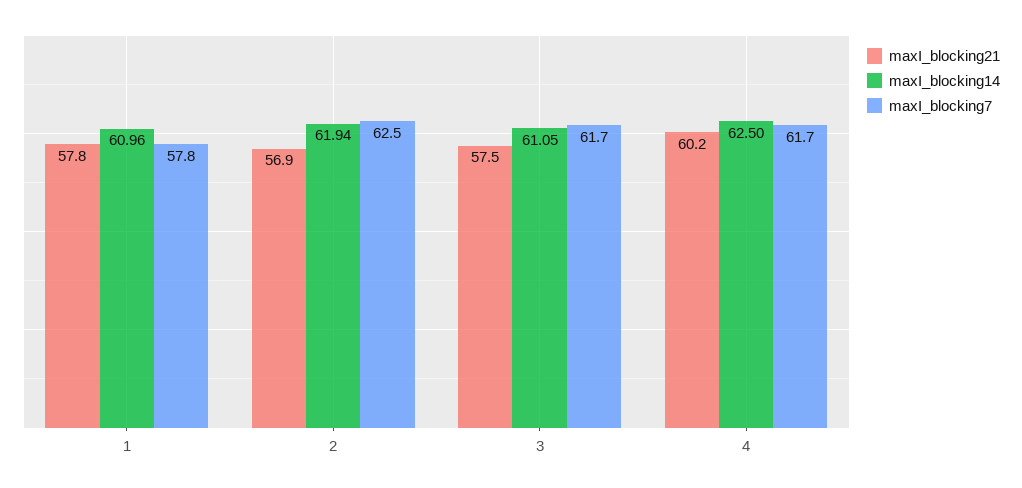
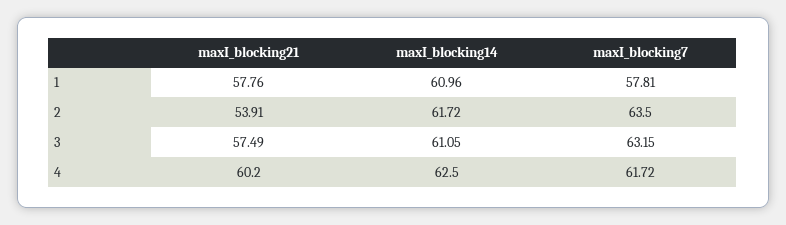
maxI_blocking21, 2: 56.9 -> 53.91
maxI_blocking14, 2: 61.94 -> 61.72
maxI_blocking7, 2: 62.5 -> 63.5
maxI_blocking7, 3: 61.7 -> 63.15

